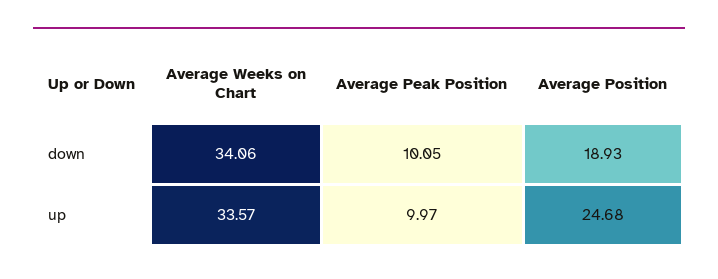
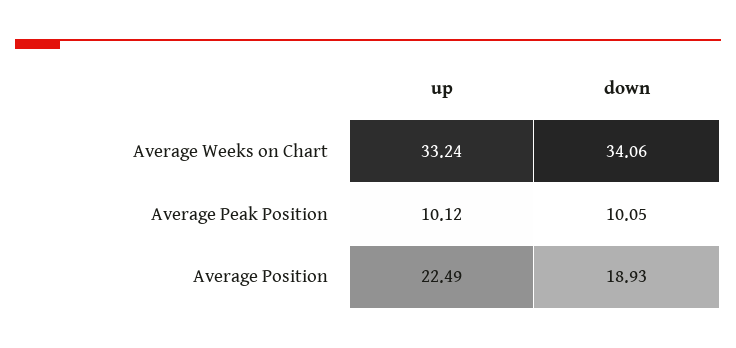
Average Weeks on Chart, up: 33.57 -> 33.24
Average Peak Position, up: 9.97 -> 10.12
Average Position, up: 24.68 -> 22.49

